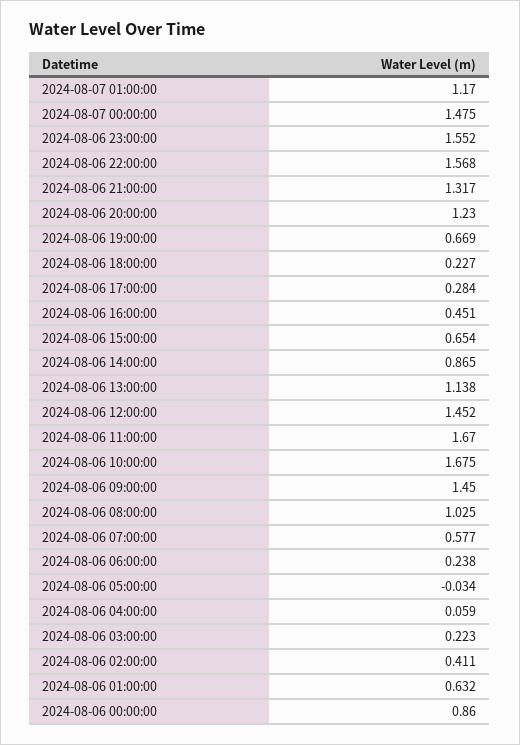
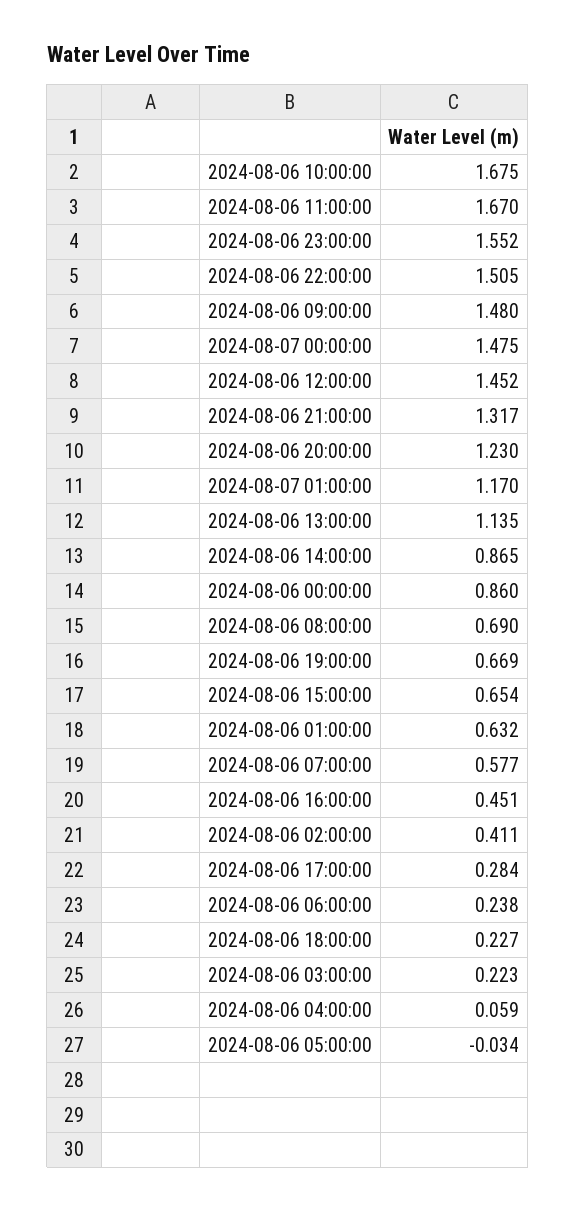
2024-08-06 22:00:00: 1.568 -> 1.505
2024-08-06 13:00:00: 1.138 -> 1.135
2024-08-06 09:00:00: 1.45 -> 1.48
2024-08-06 08:00:00: 1.025 -> 0.69

